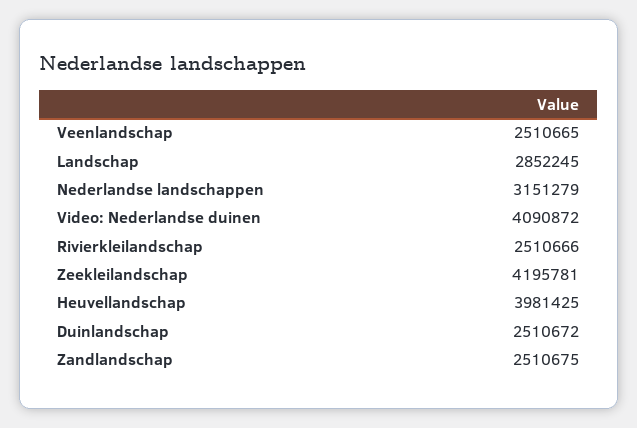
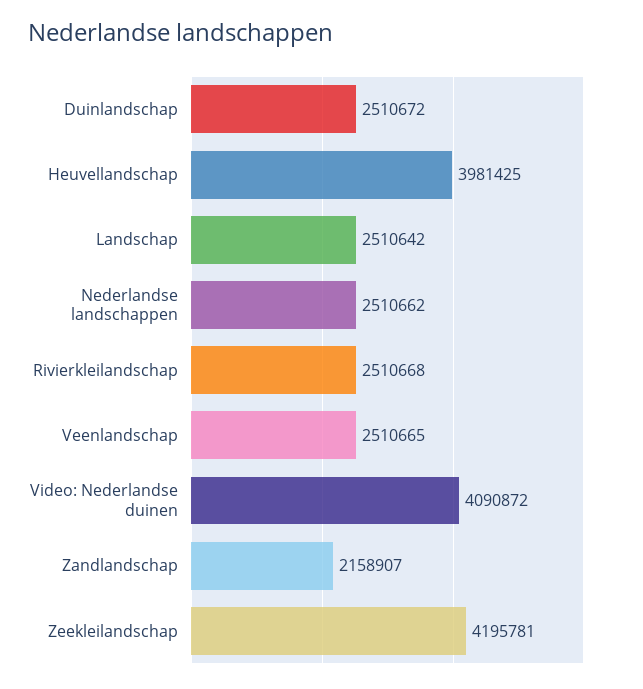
Landschap: 2852245 -> 2510642
Nederlandse landschappen: 3151279 -> 2510662
Rivierkleilandschap: 2510666 -> 2510668
Zandlandschap: 2510675 -> 2158907

